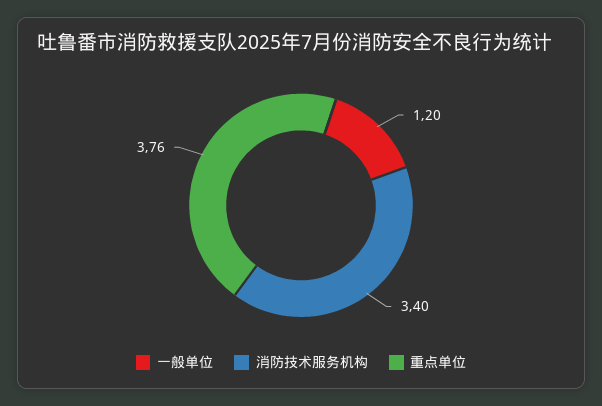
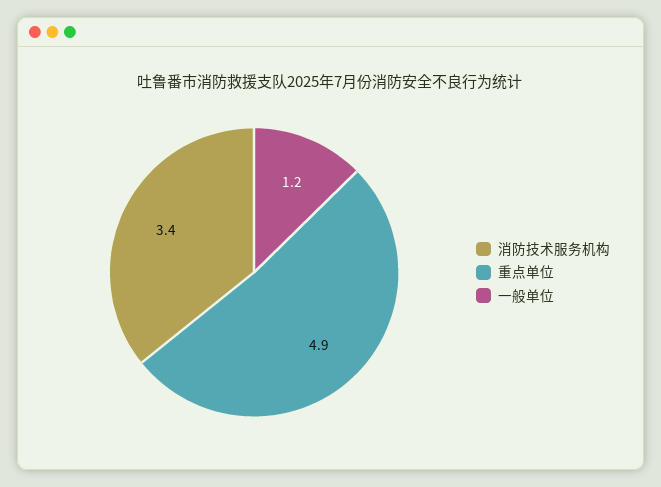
重点单位: 3.76 -> 4.9

